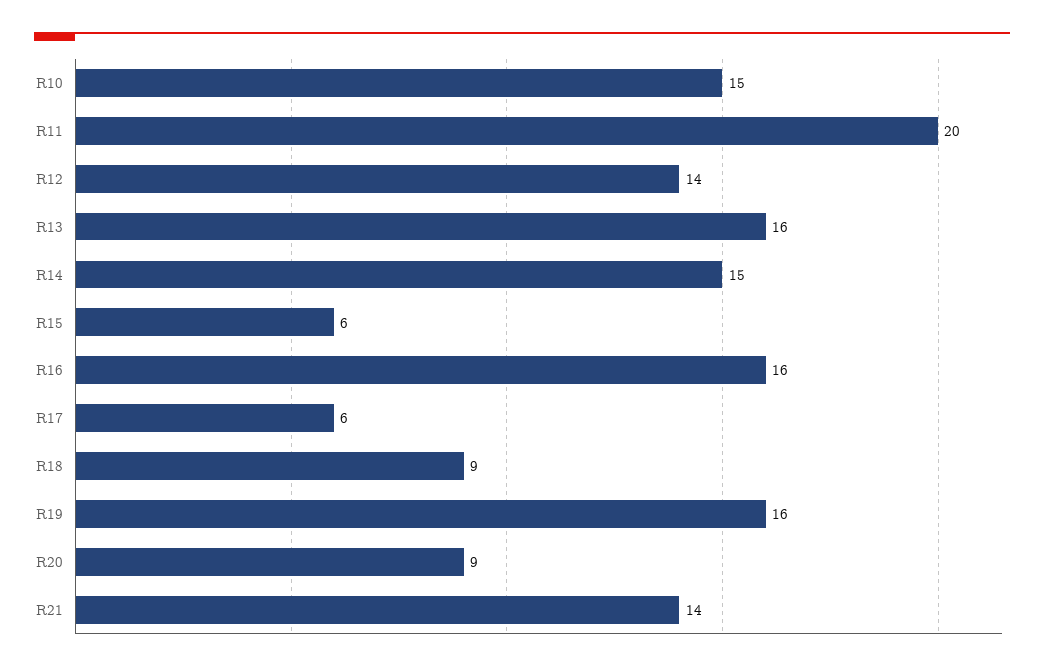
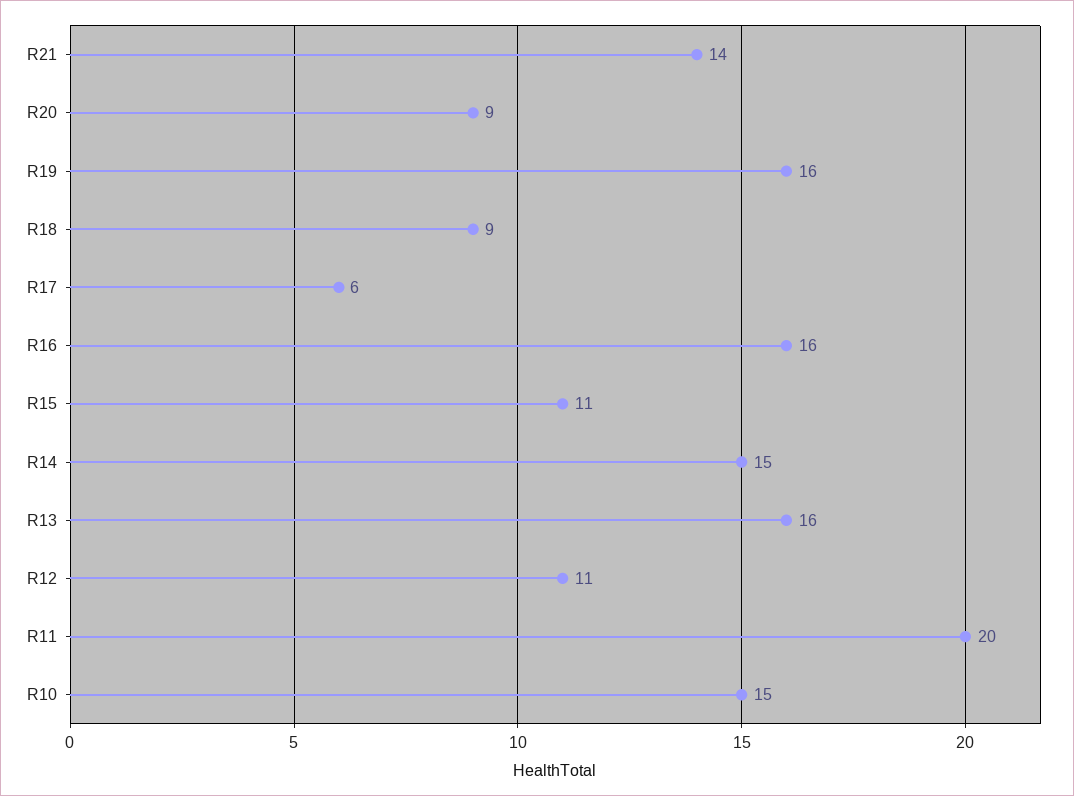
R12: 14 -> 11
R15: 6 -> 11

